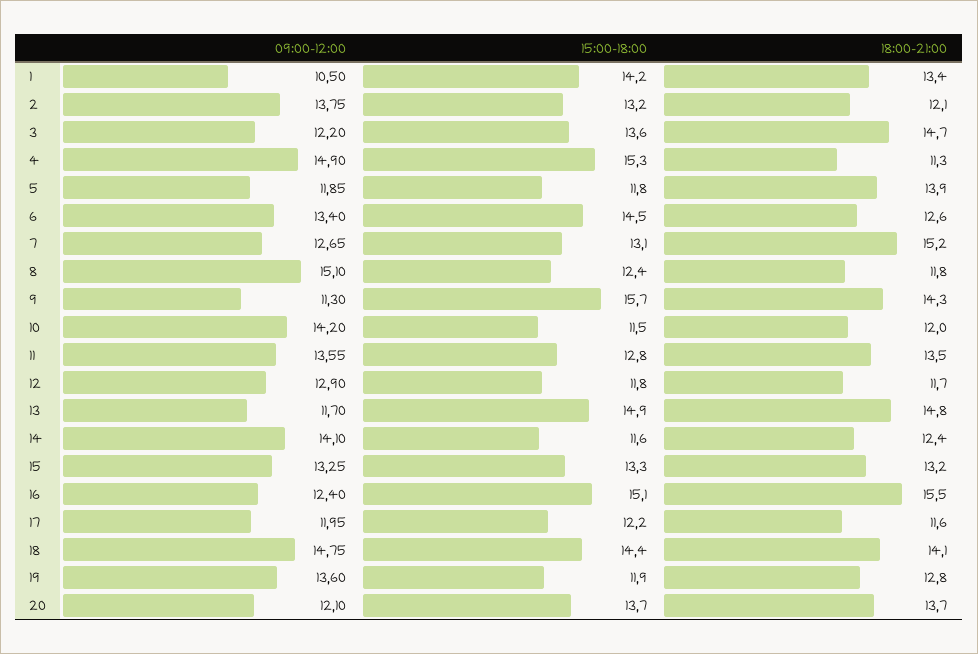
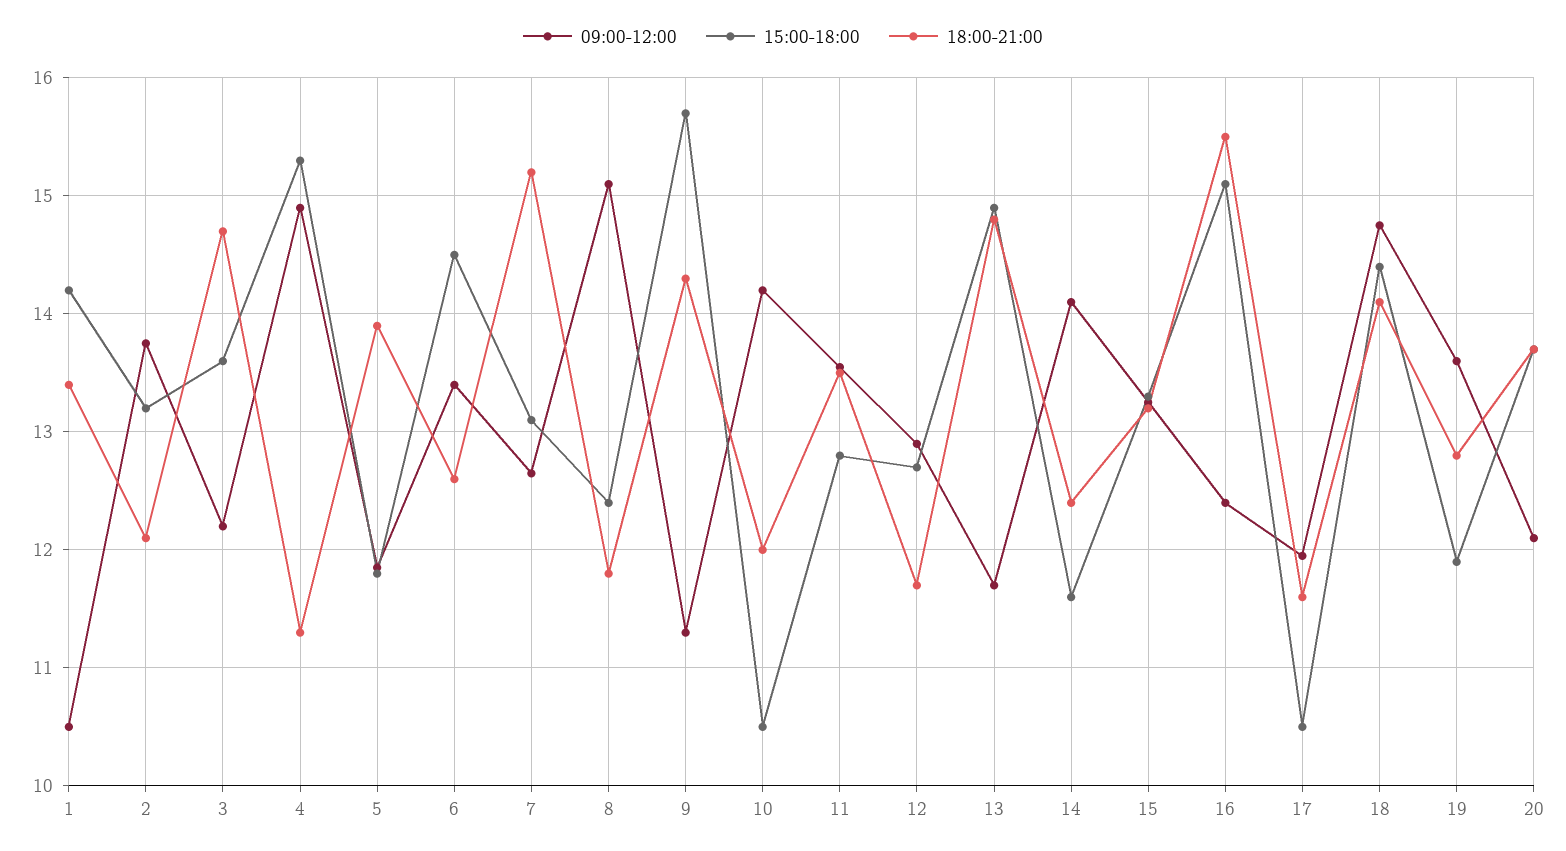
15:00-18:00, 10: 11.5 -> 10.5
15:00-18:00, 12: 11.8 -> 12.7
15:00-18:00, 17: 12.2 -> 10.5

